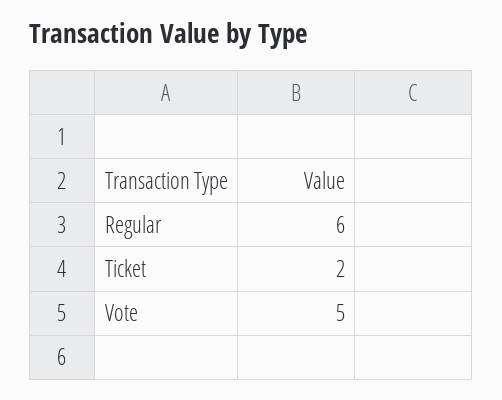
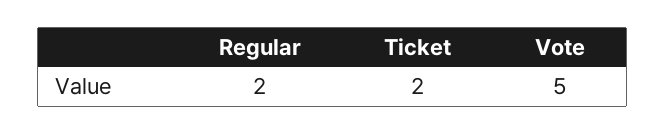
Regular: 6 -> 2

